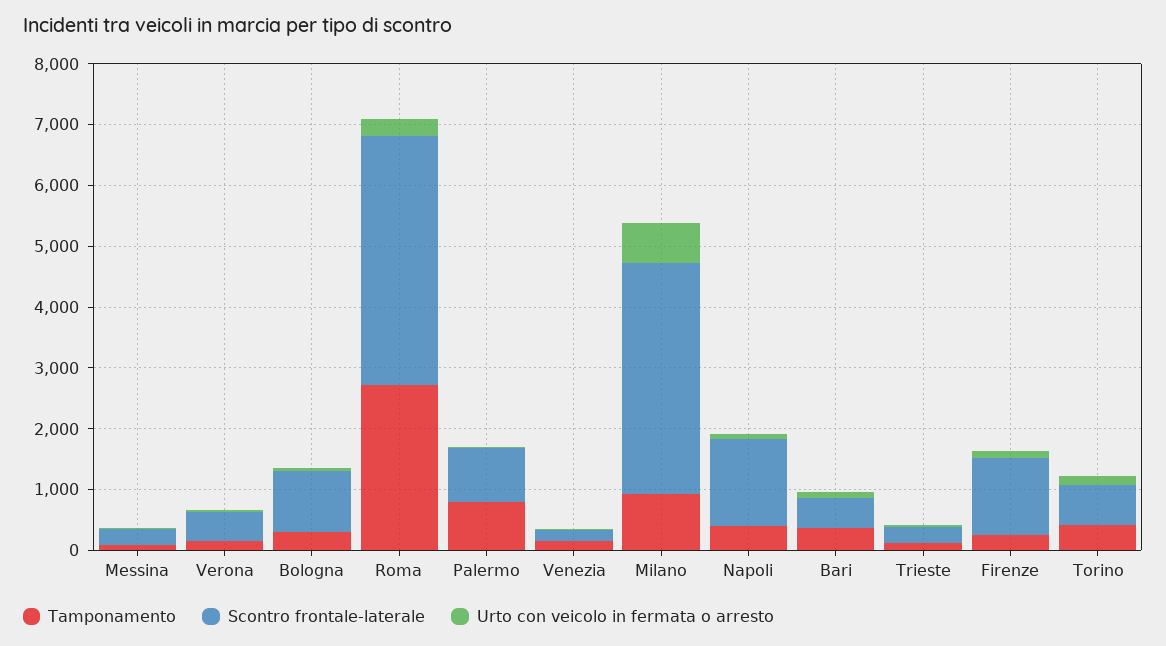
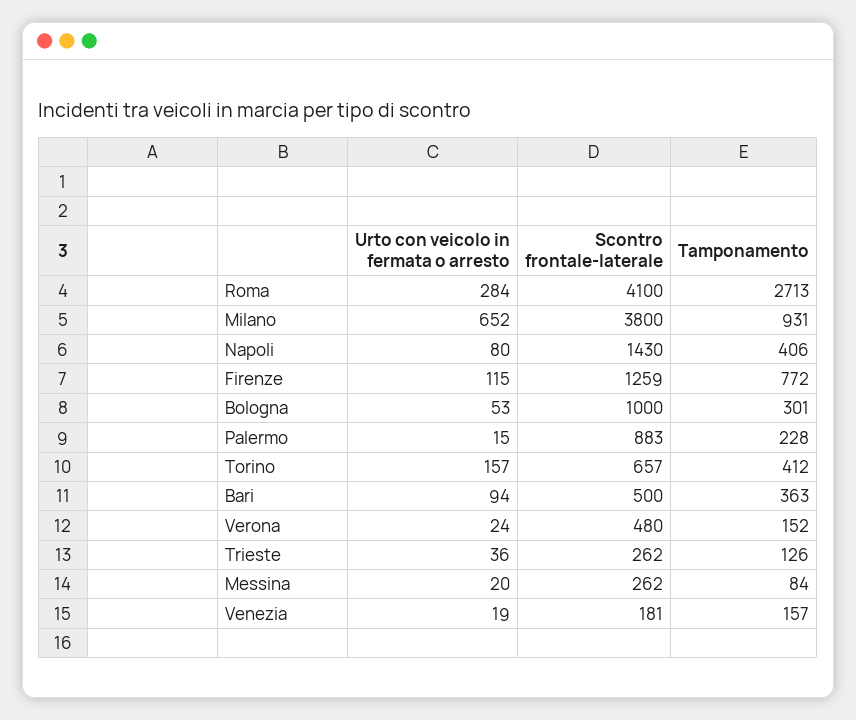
Tamponamento, Palermo: 800 -> 228
Tamponamento, Firenze: 200 -> 772

